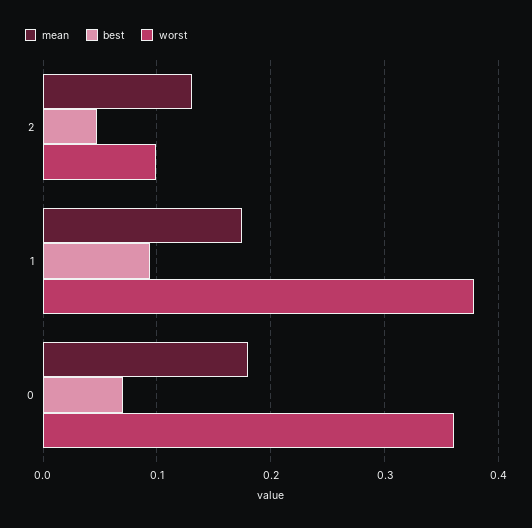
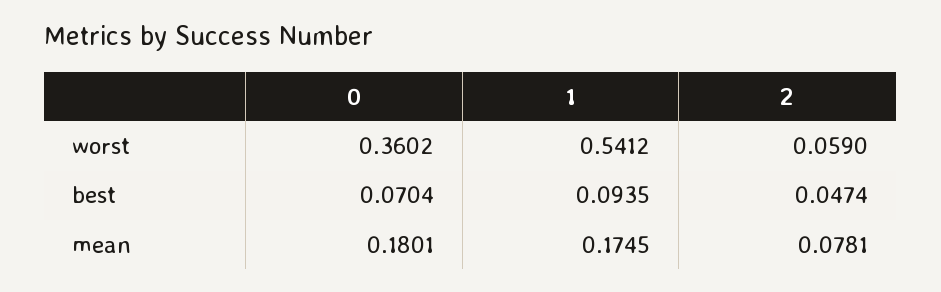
mean, 2: 0.13 -> 0.0781
worst, 2: 0.1 -> 0.059
worst, 1: 0.38 -> 0.5412

